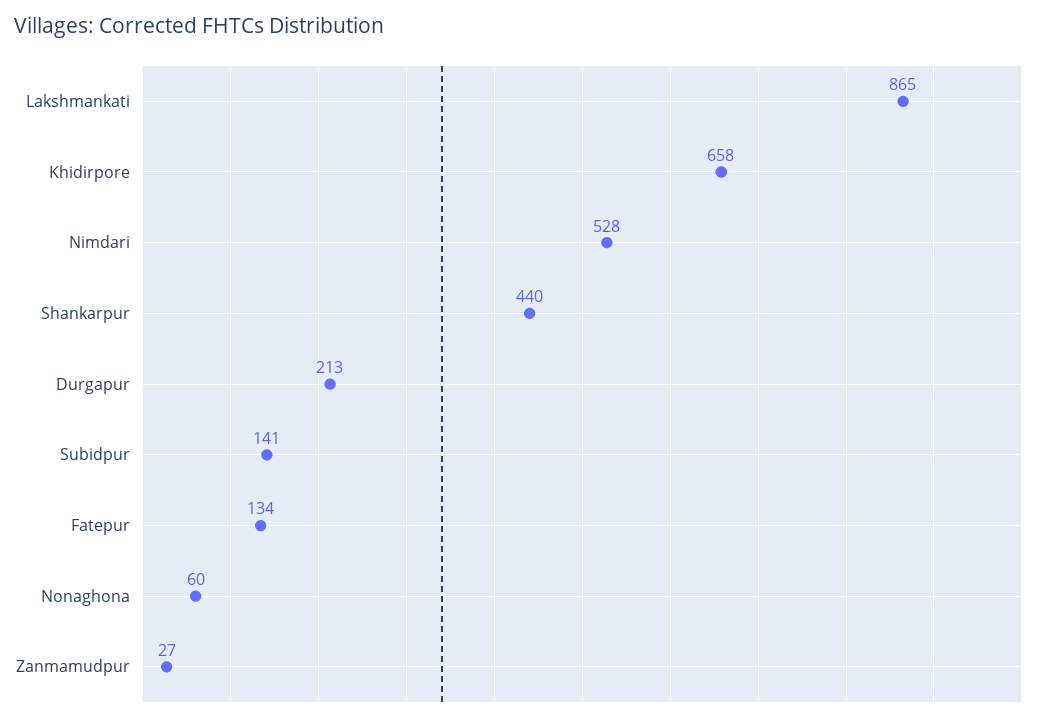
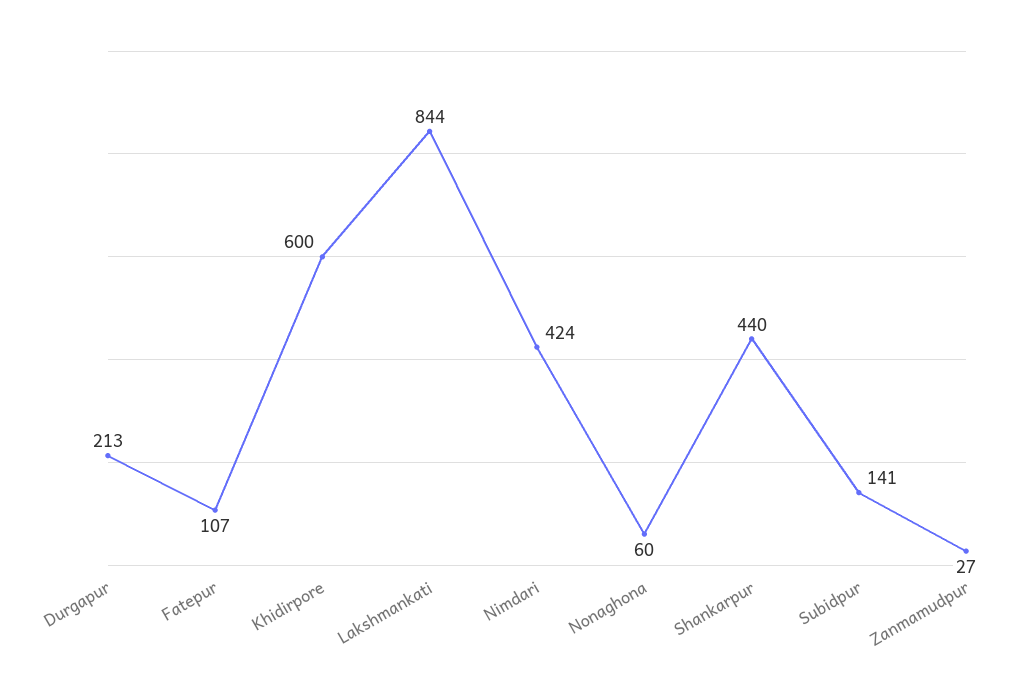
Lakshmankati: 865 -> 844
Khidirpore: 658 -> 600
Nimdari: 528 -> 424
Fatepur: 134 -> 107

